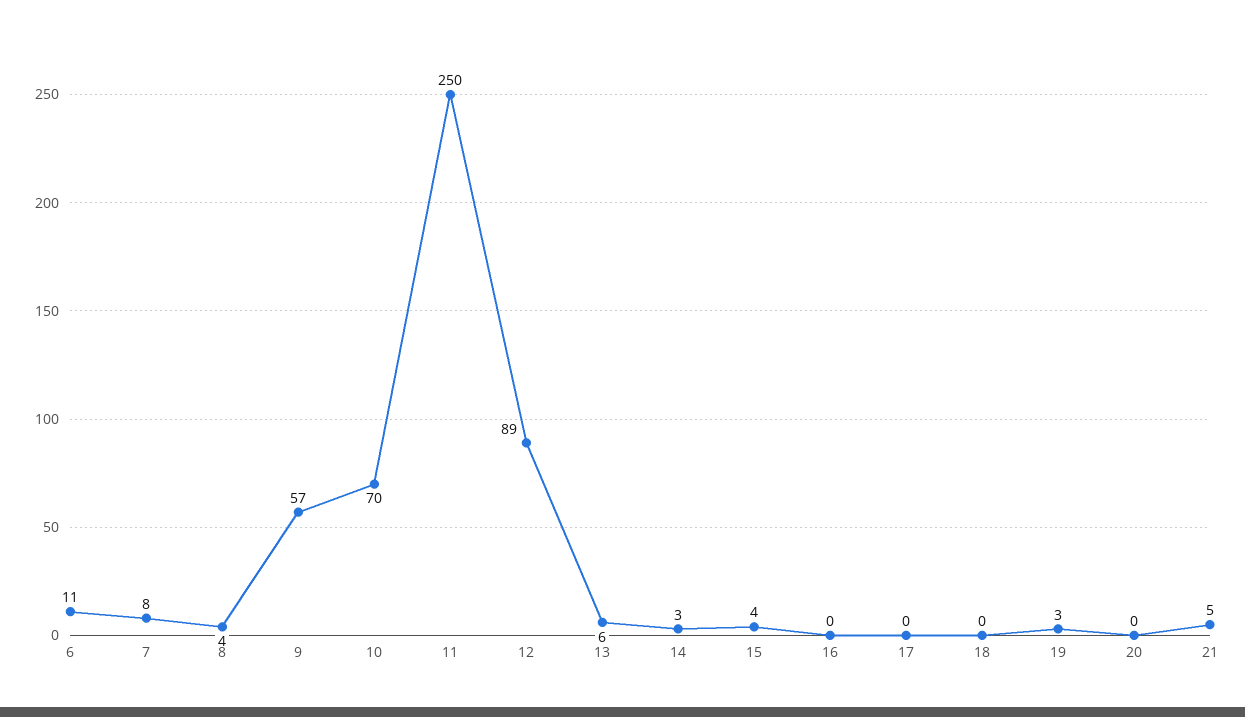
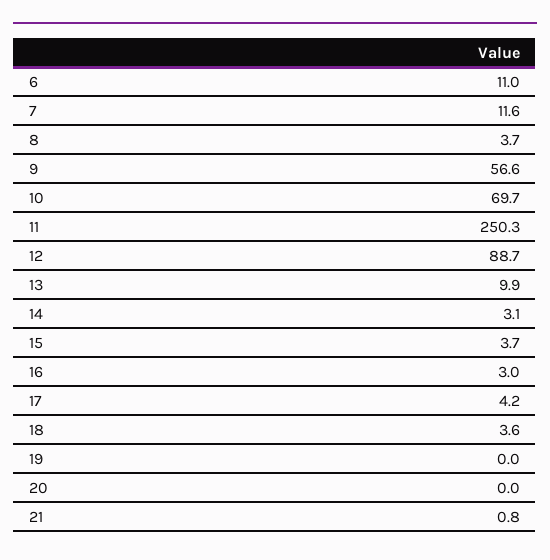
7: 8 -> 11.6
13: 6 -> 9.9
16: 0 -> 3
17: 0 -> 4.2
18: 0 -> 3.6
19: 3 -> 0
21: 5 -> 0.8

